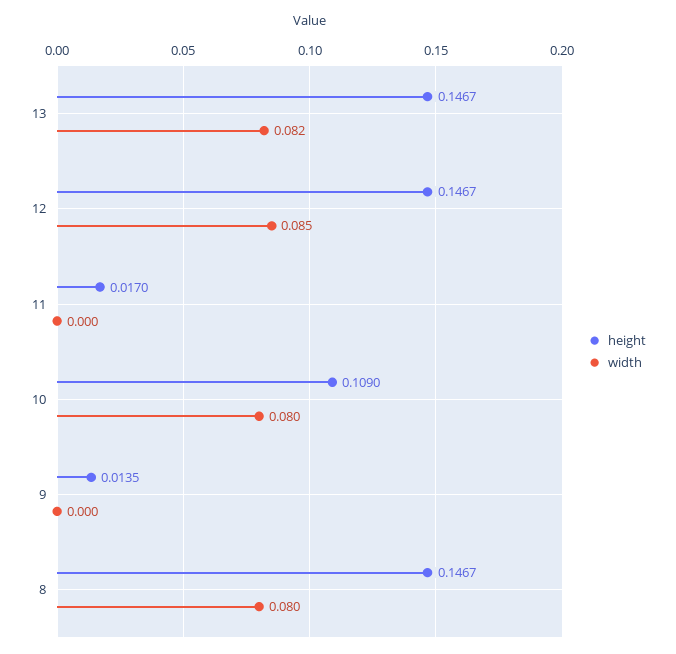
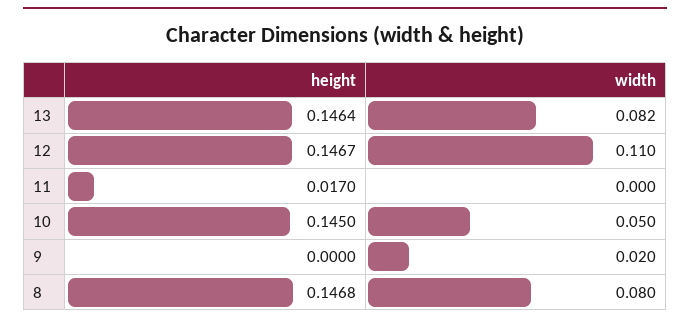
height, 13: 0.1467 -> 0.1464
width, 12: 0.085 -> 0.11
height, 10: 0.109 -> 0.145
width, 10: 0.08 -> 0.05
height, 9: 0.0135 -> 0
width, 9: 0 -> 0.02
height, 8: 0.1467 -> 0.1468

